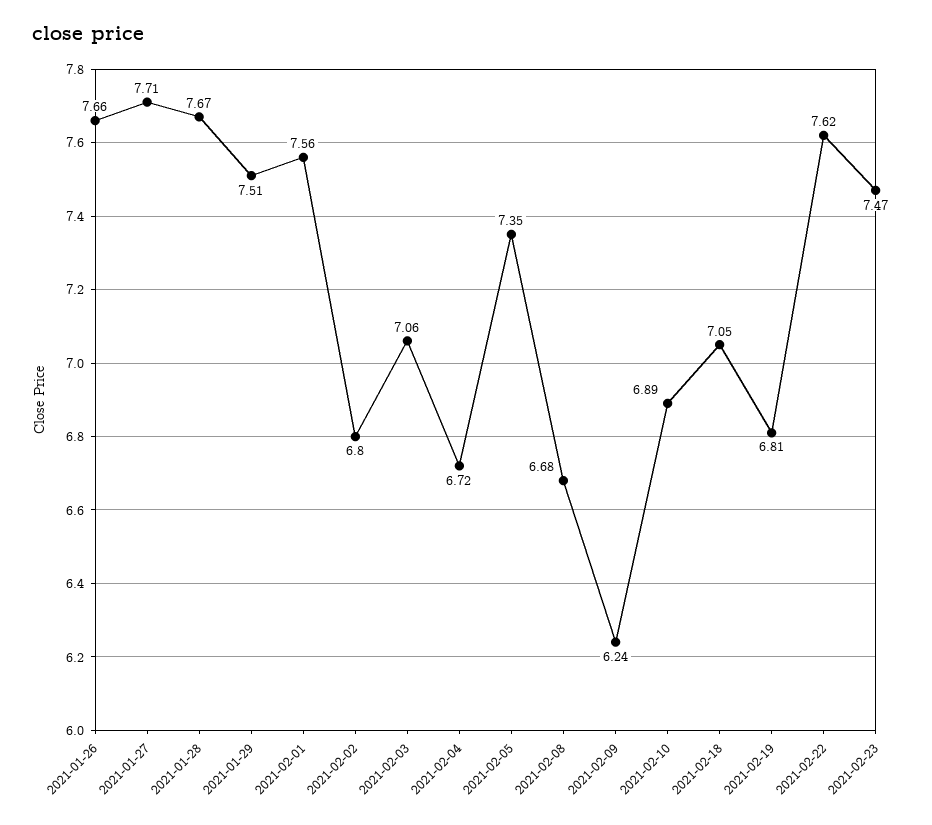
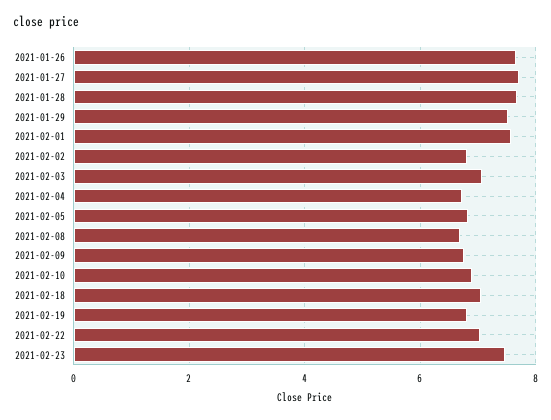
2021-02-05: 7.35 -> 6.8
2021-02-09: 6.24 -> 6.8
2021-02-22: 7.62 -> 7

